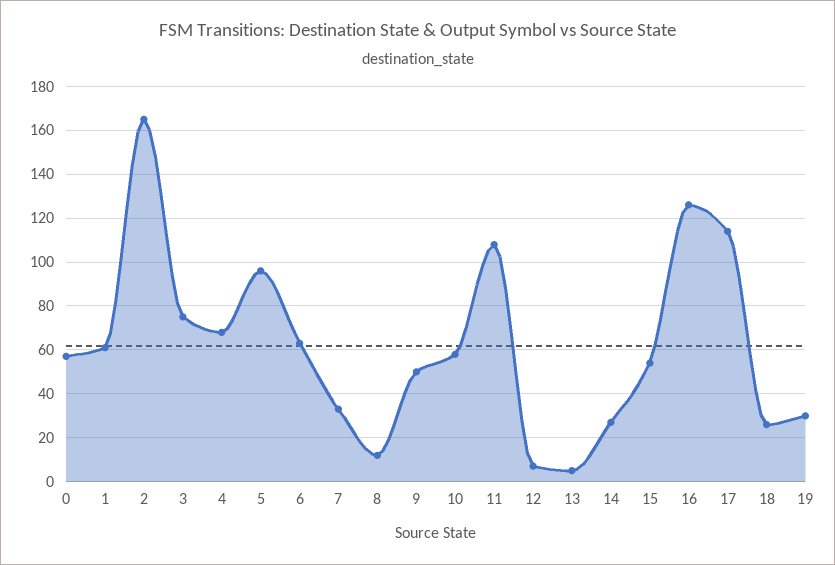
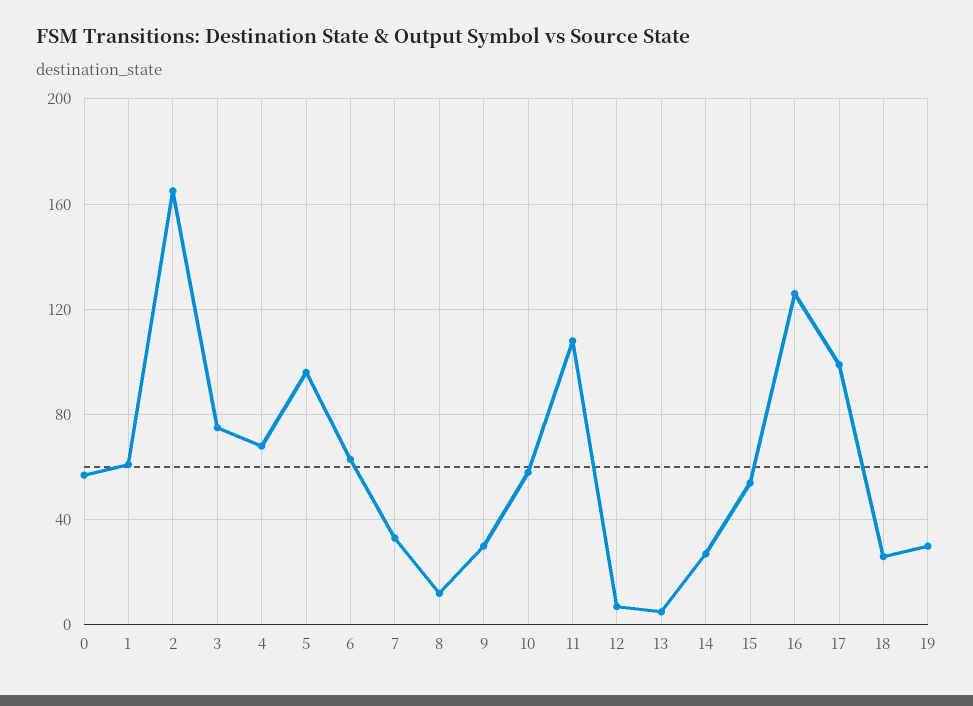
9: 50 -> 30
17: 115 -> 100

